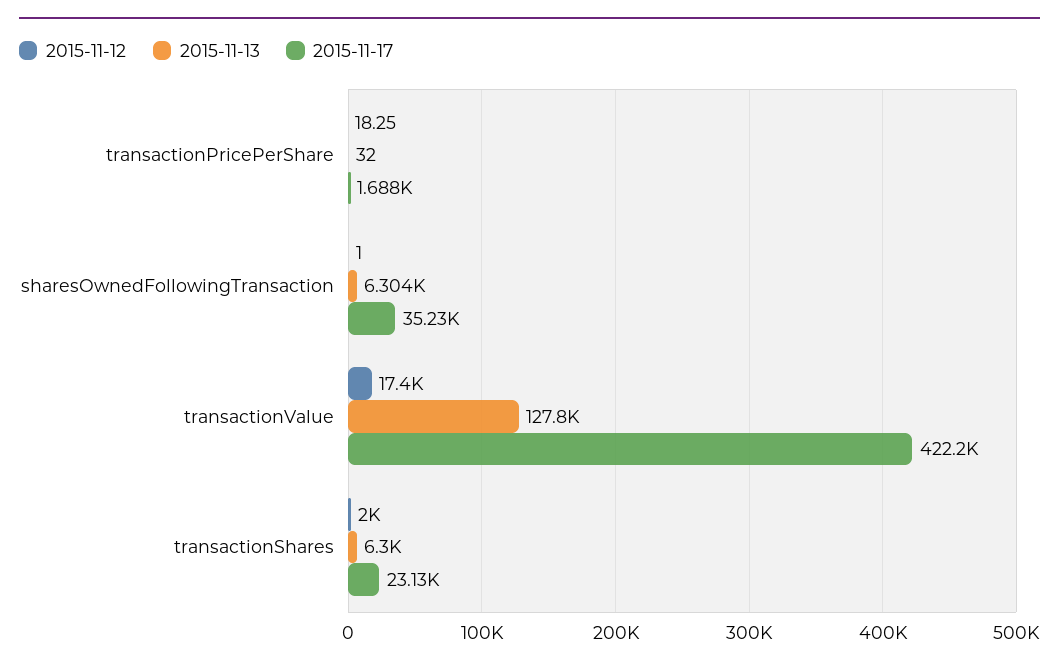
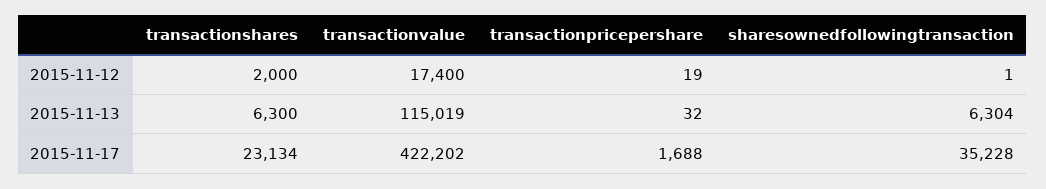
2015-11-12, transactionPricePerShare: 18.25 -> 19
2015-11-13, transactionValue: 127800 -> 115019

